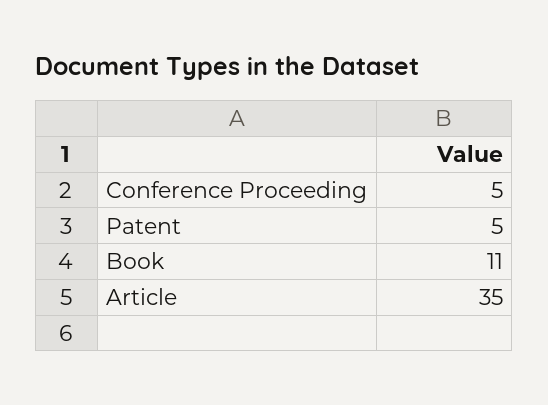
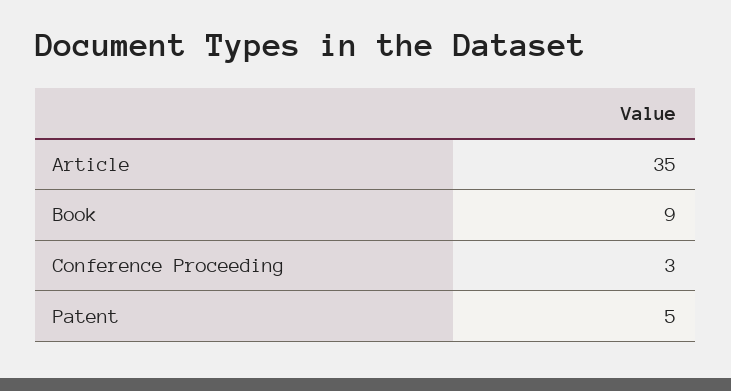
Conference Proceeding: 5 -> 3
Book: 11 -> 9

